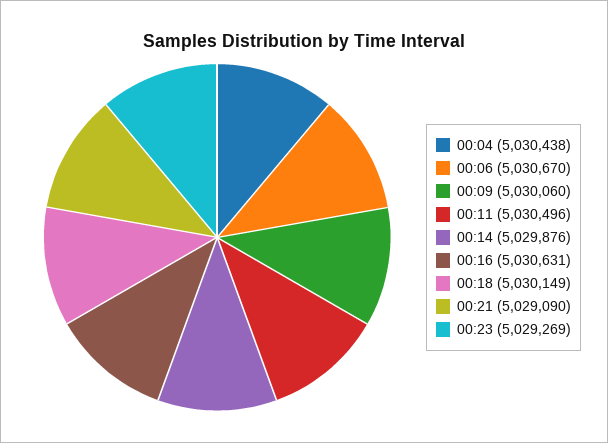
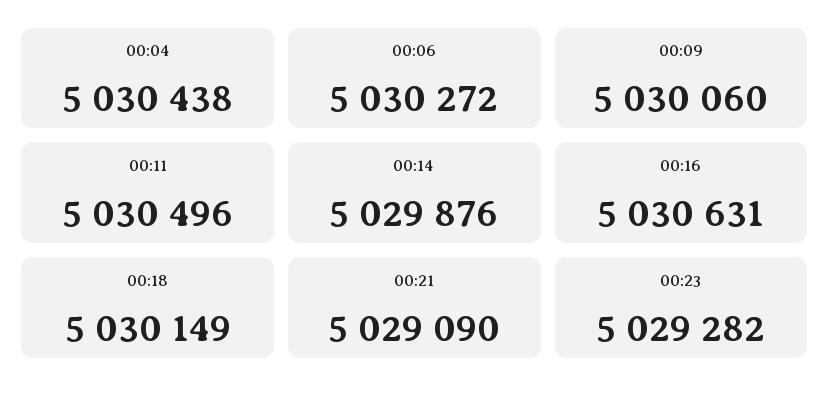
00:06: 5030670 -> 5030272
00:23: 5029269 -> 5029282

